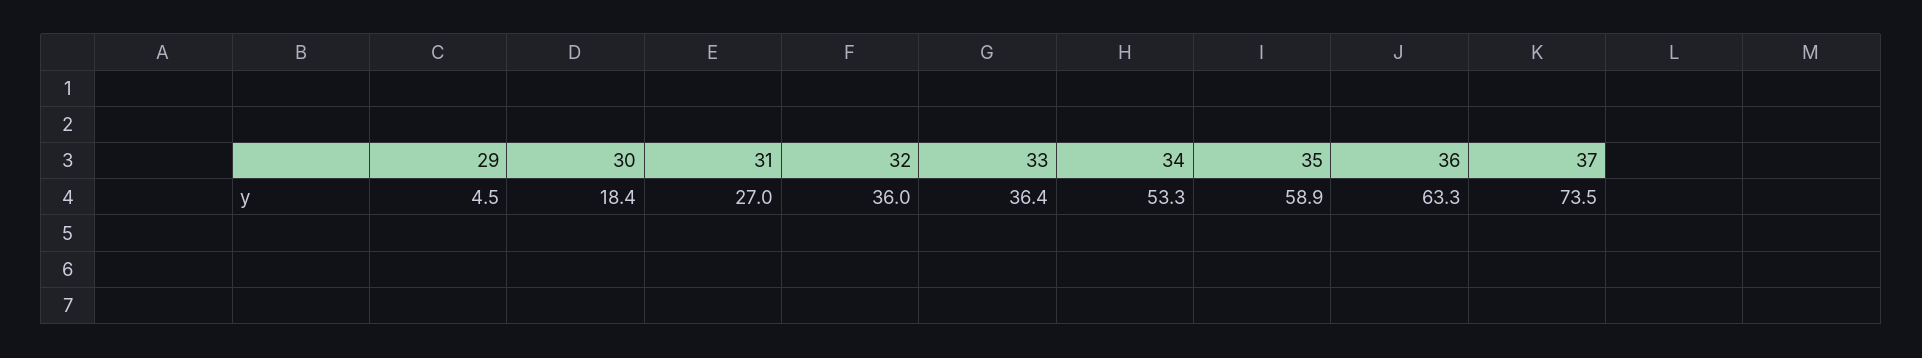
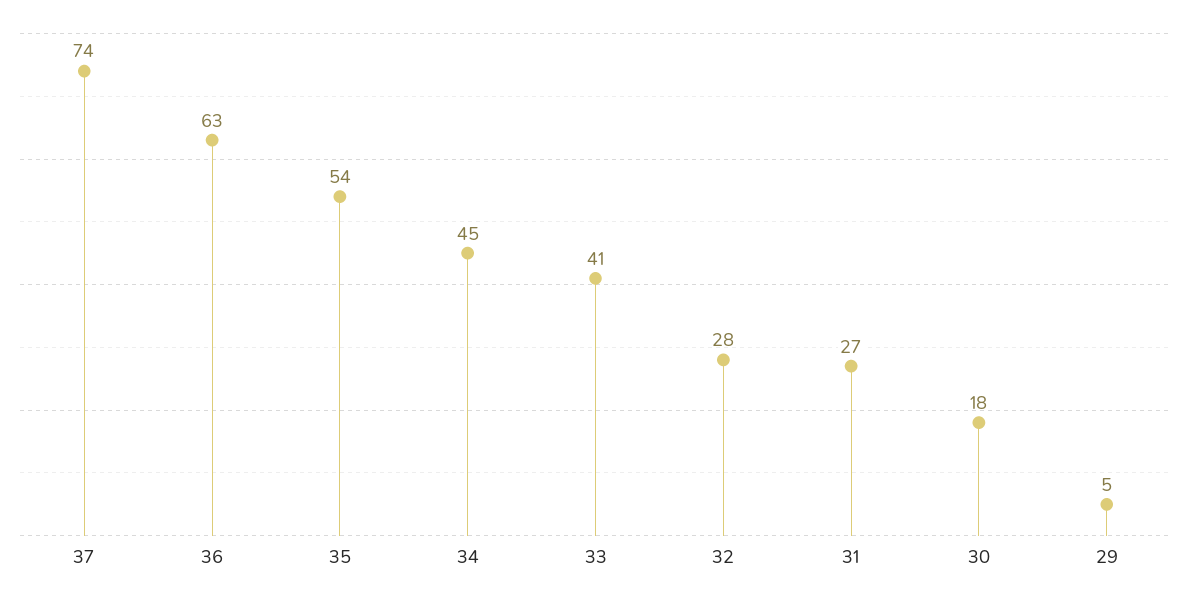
32: 36 -> 28
33: 36.4 -> 41
34: 53.3 -> 45
35: 58.9 -> 54

